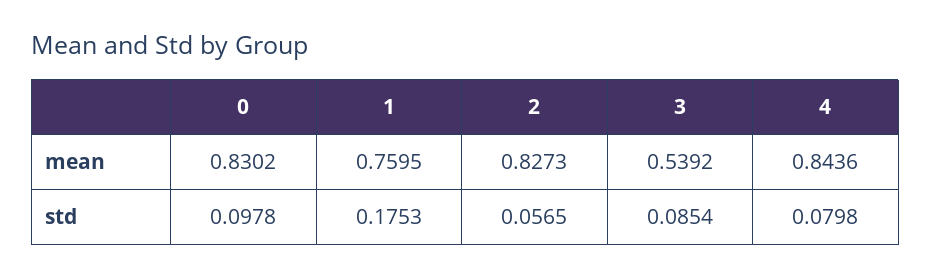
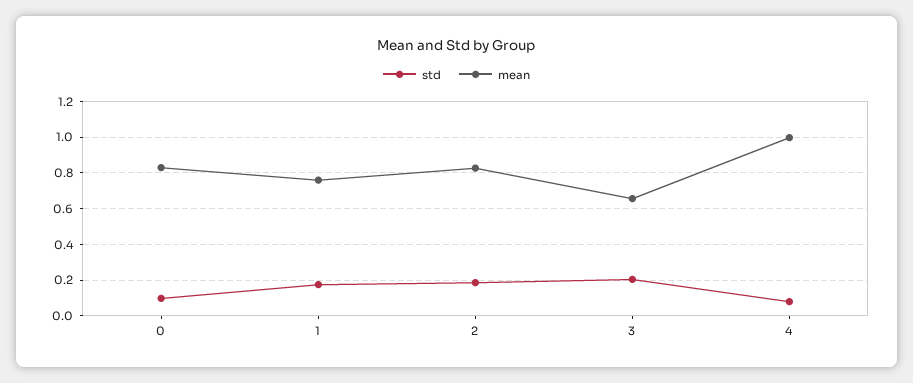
mean, 3: 0.5392 -> 0.65
mean, 4: 0.8436 -> 1
std, 2: 0.0565 -> 0.2
std, 3: 0.0854 -> 0.2

